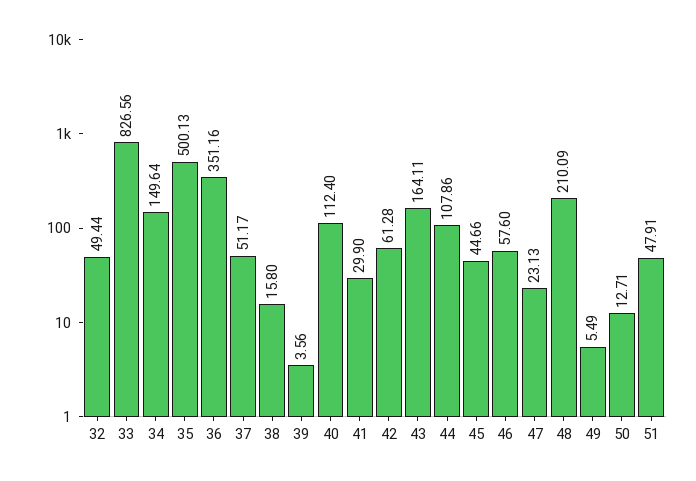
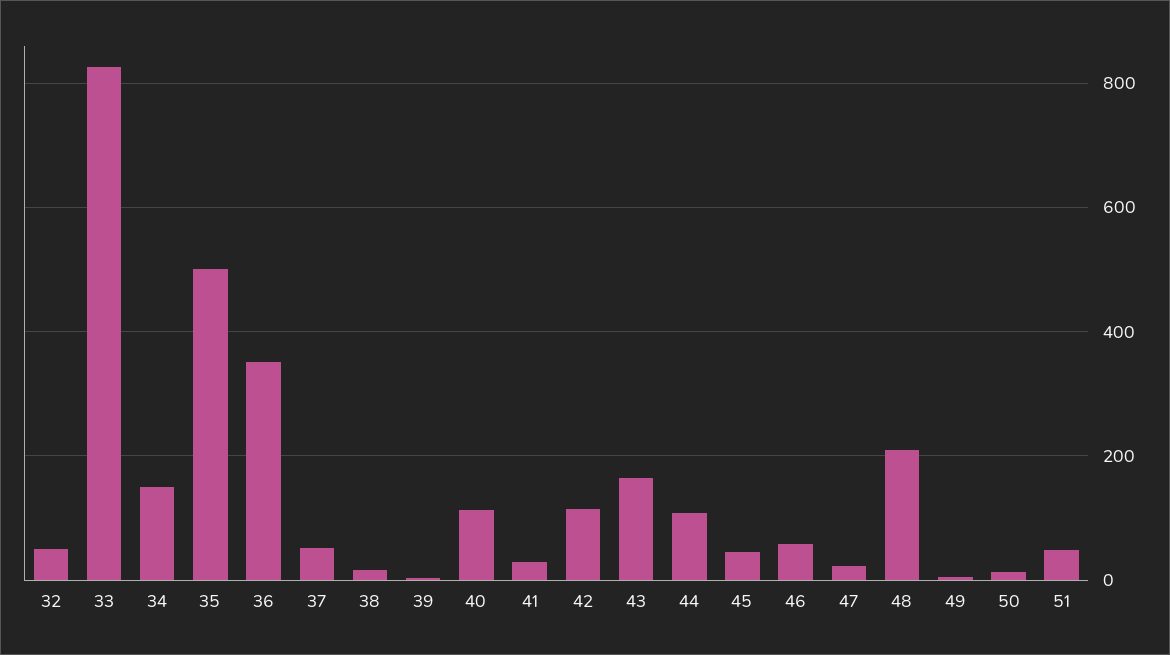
42: 61.28 -> 120

